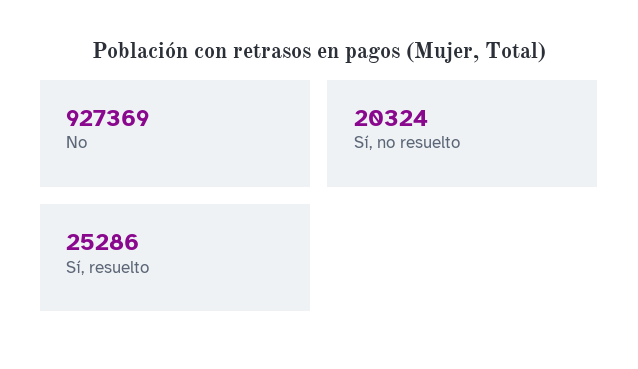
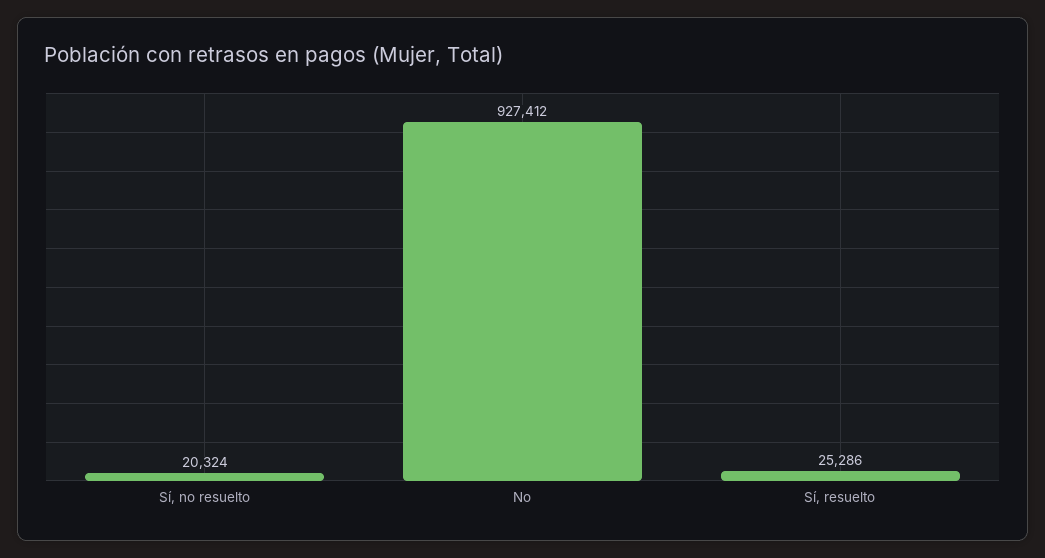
No: 927369 -> 927412

